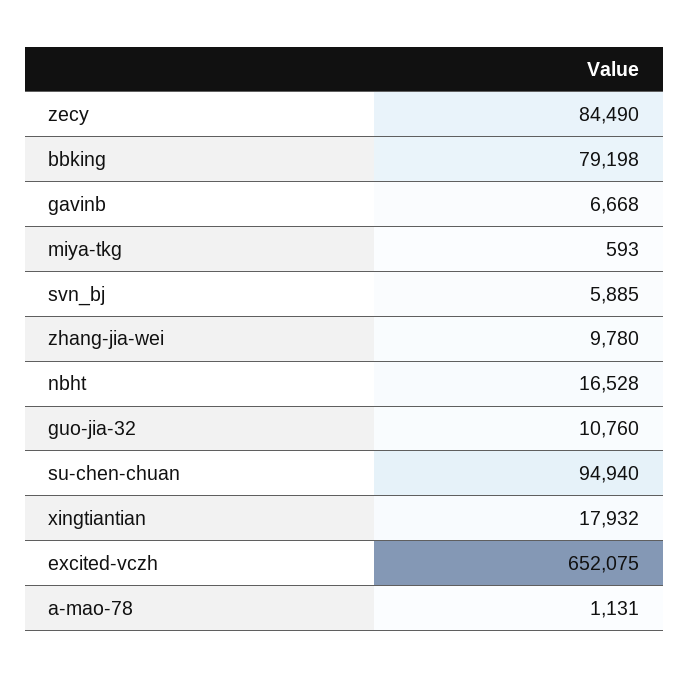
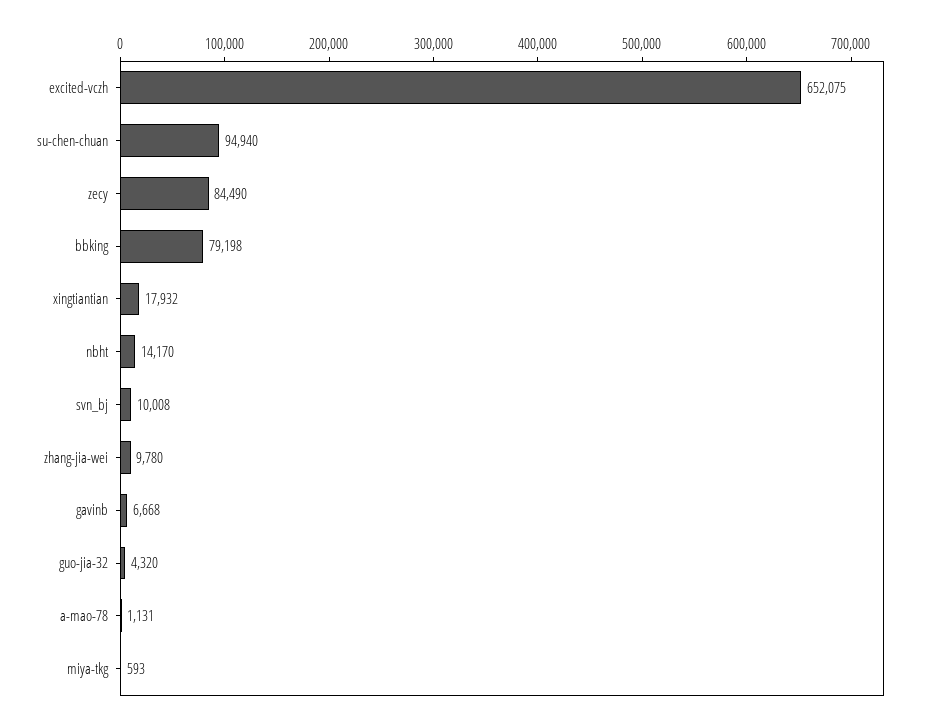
svn_bj: 5885 -> 10008
nbht: 16528 -> 14170
guo-jia-32: 10760 -> 4320

